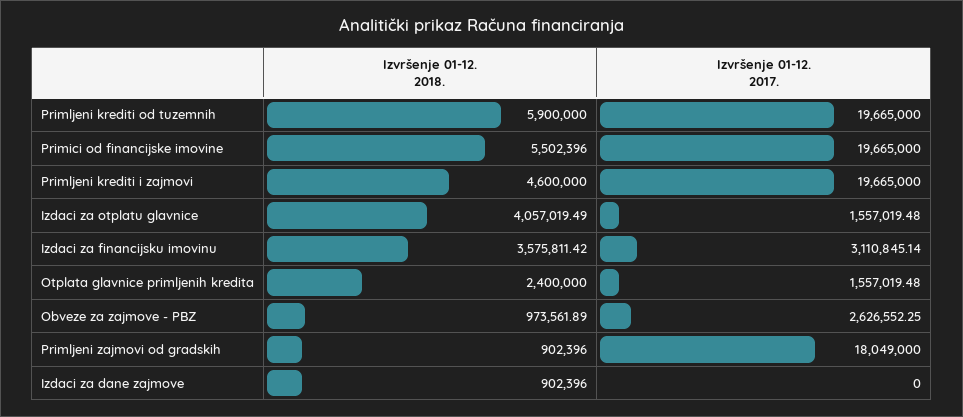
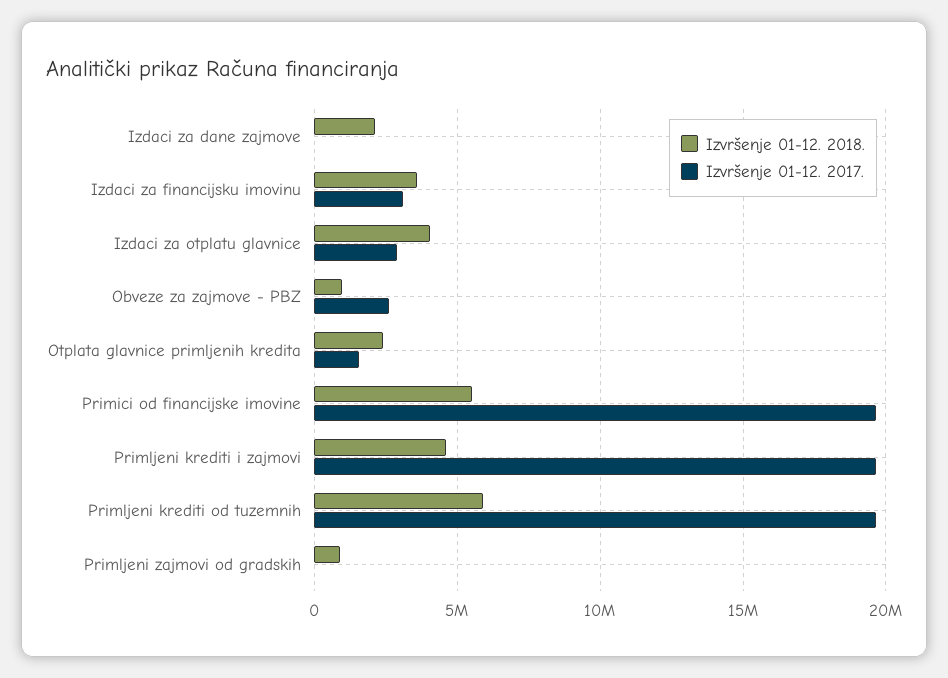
Izvršenje 01-12. 2017., Izdaci za otplatu glavnice: 1557019.48 -> 3000000
Izvršenje 01-12. 2017., Primljeni zajmovi od gradskih: 18049000 -> 0
Izvršenje 01-12. 2018., Izdaci za dane zajmove: 902396 -> 2000000

